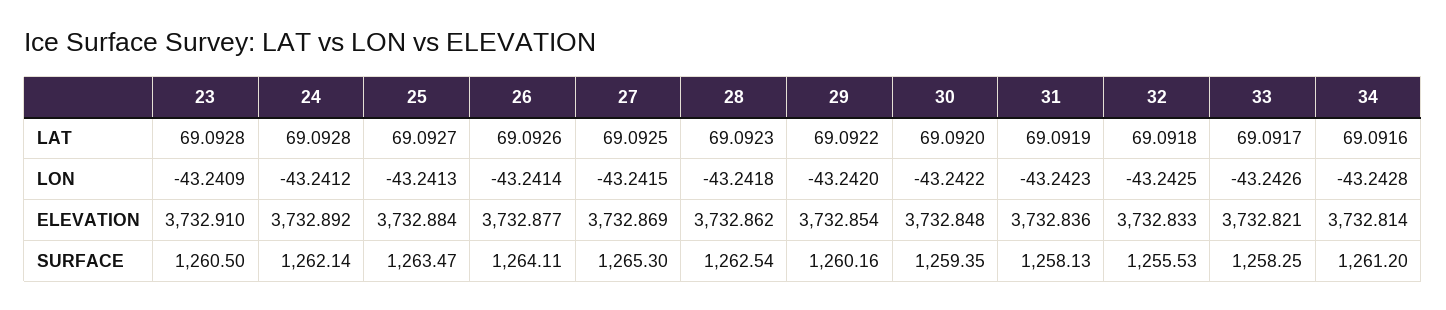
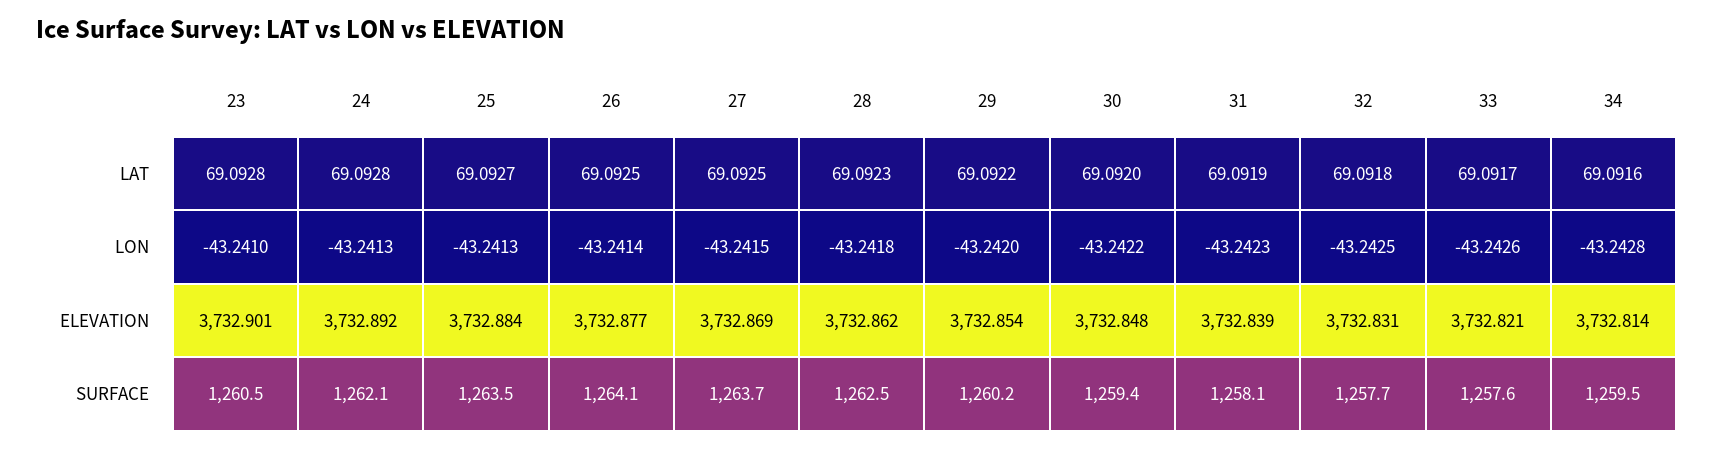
26, LAT: 69.0926 -> 69.0925
23, LON: -43.2409 -> -43.241
24, LON: -43.2412 -> -43.2413
23, ELEVATION: 3732.91 -> 3732.901
31, ELEVATION: 3732.836 -> 3732.839
32, ELEVATION: 3732.833 -> 3732.831
27, SURFACE: 1265.3 -> 1263.7
32, SURFACE: 1255.53 -> 1257.7
33, SURFACE: 1258.25 -> 1257.6
34, SURFACE: 1261.2 -> 1259.5

